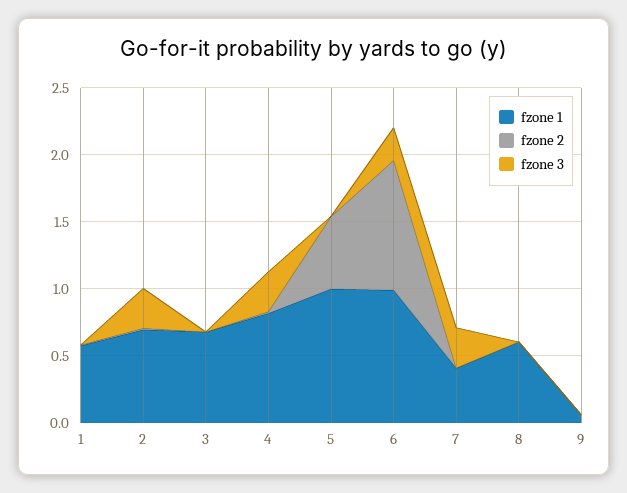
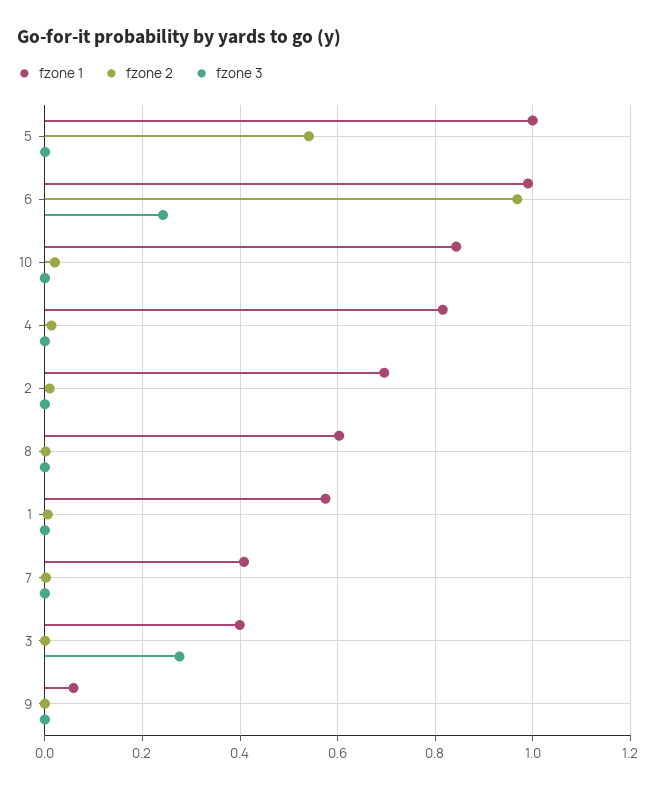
fzone 3, 2: 0.3 -> 0
fzone 1, 3: 0.7 -> 0.4
fzone 3, 3: 0 -> 0.28
fzone 3, 4: 0.3 -> 0
fzone 3, 7: 0.3 -> 0
fzone 1, 10: none -> 0.84
fzone 2, 10: none -> 0.02
fzone 3, 10: none -> 0

